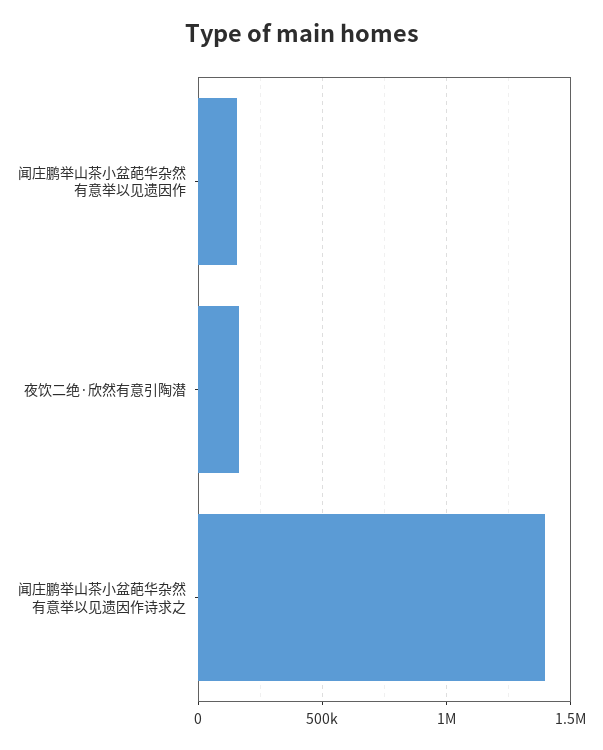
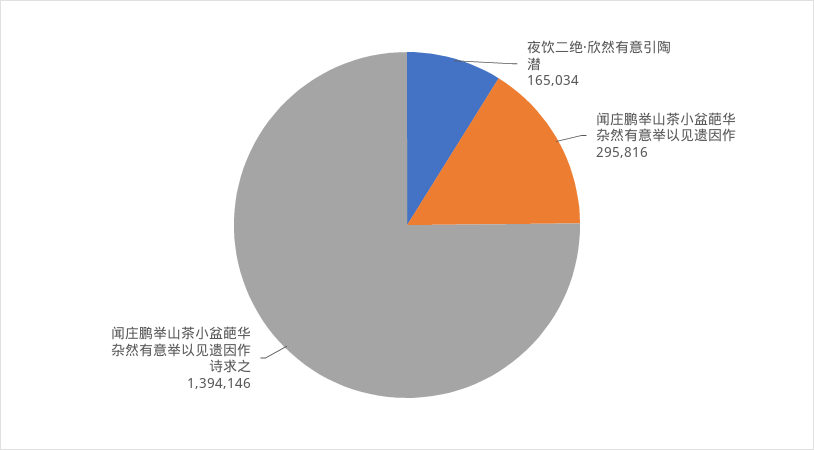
闻庄鹏举山茶小盆葩华杂然有意举以见遗因作: 150000 -> 295816

